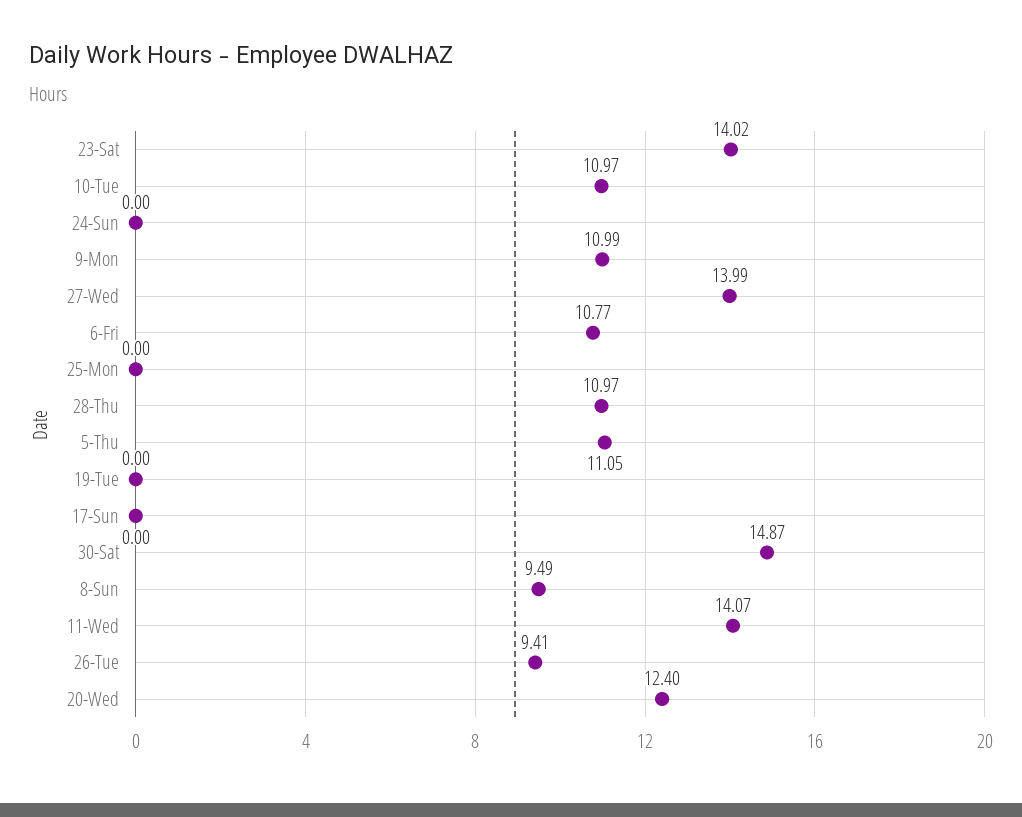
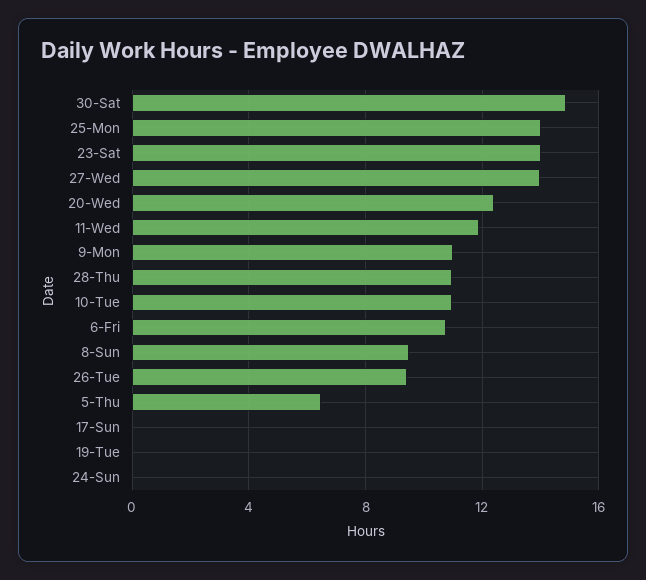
25-Mon: 0 -> 14
5-Thu: 11.05 -> 6.5
11-Wed: 14.07 -> 12

